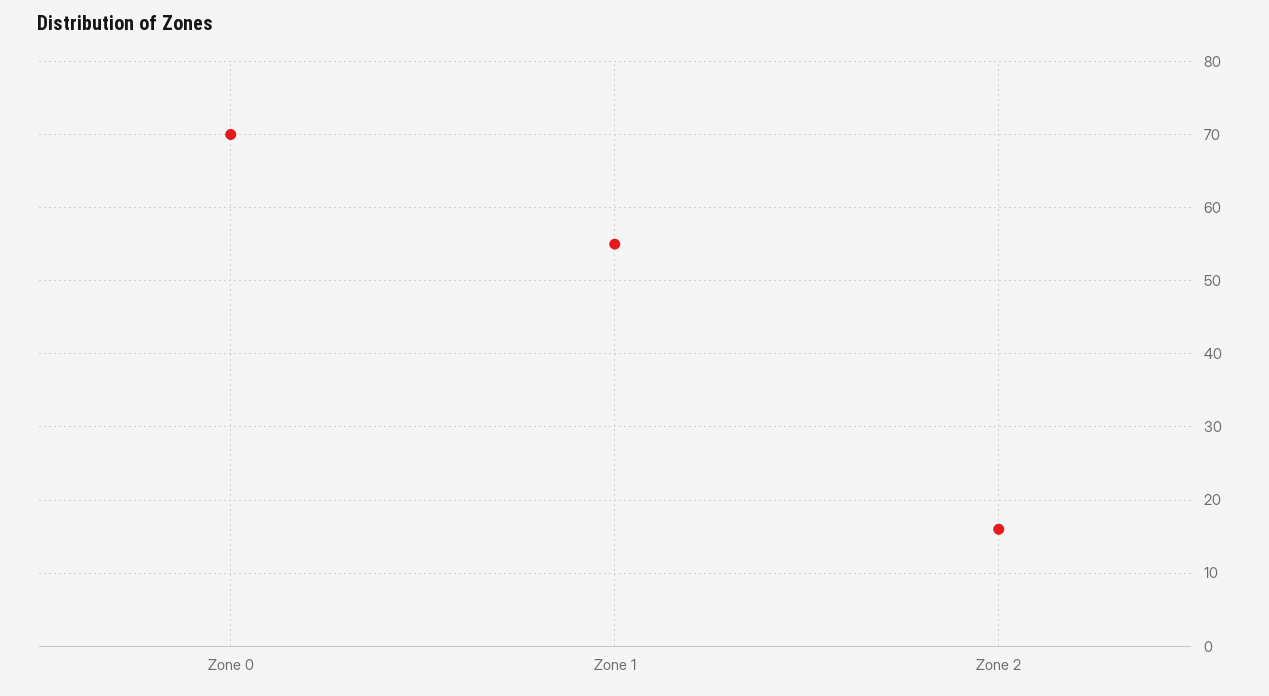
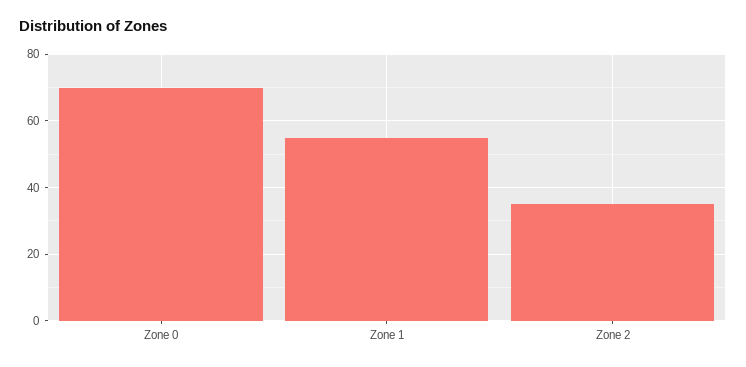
Zone 2: 16 -> 35

